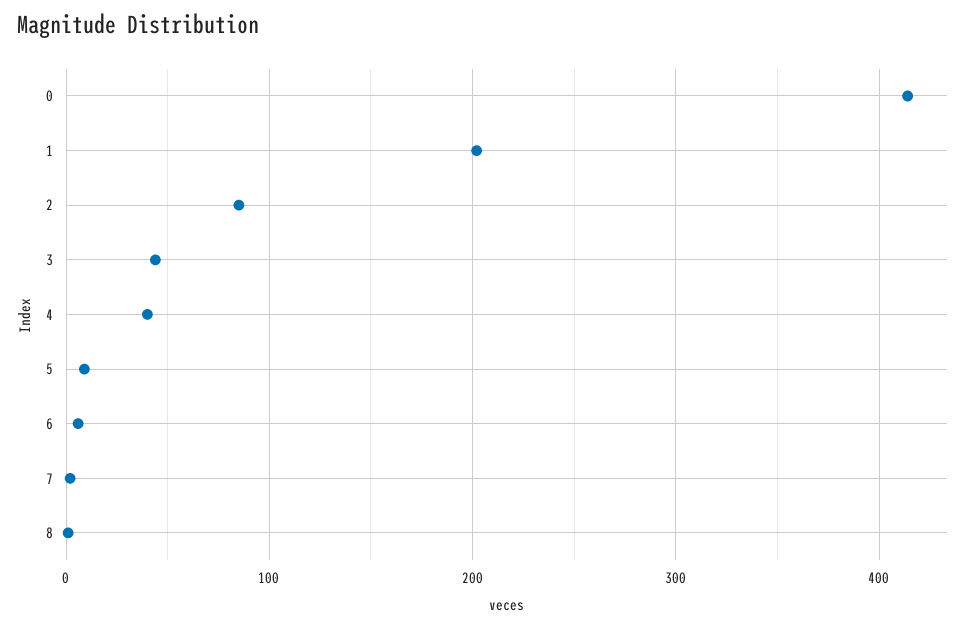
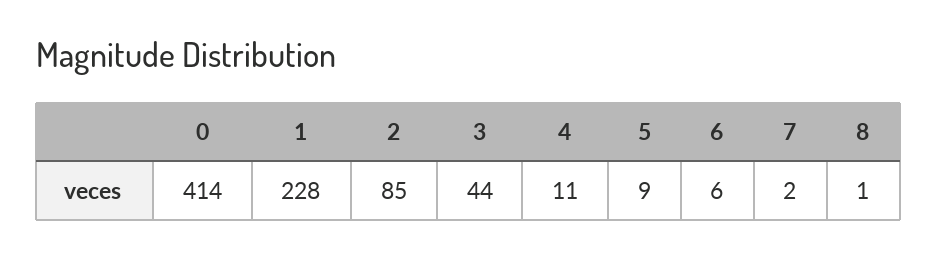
1: 200 -> 228
4: 40 -> 11

